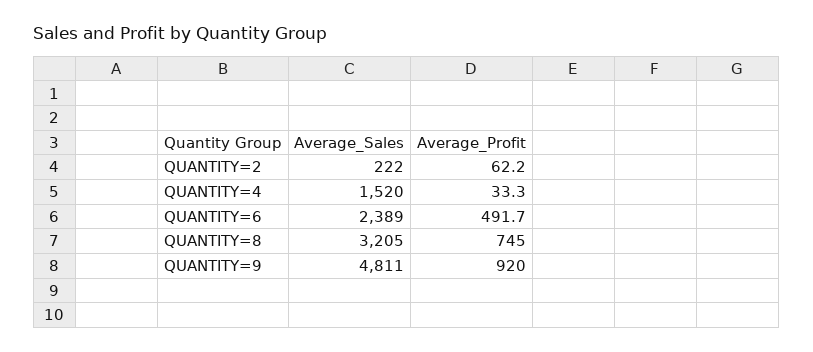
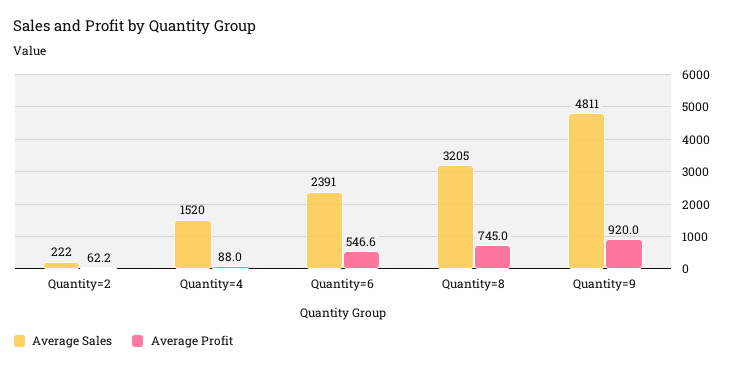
Average_Profit, QUANTITY=4: 33.3 -> 88
Average_Sales, QUANTITY=6: 2389 -> 2391
Average_Profit, QUANTITY=6: 491.7 -> 546.6

